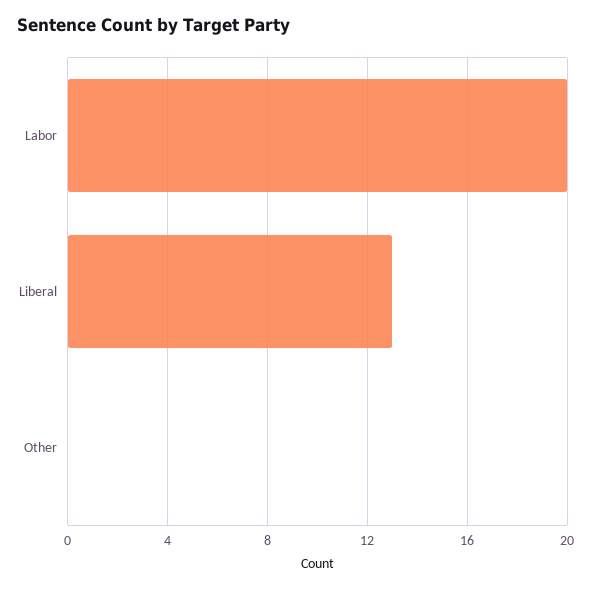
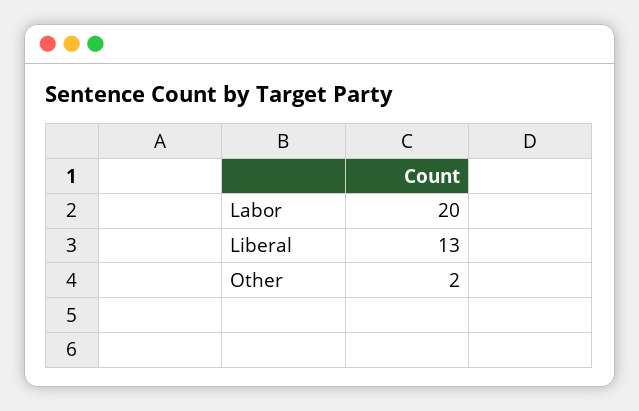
Other: 0 -> 2

